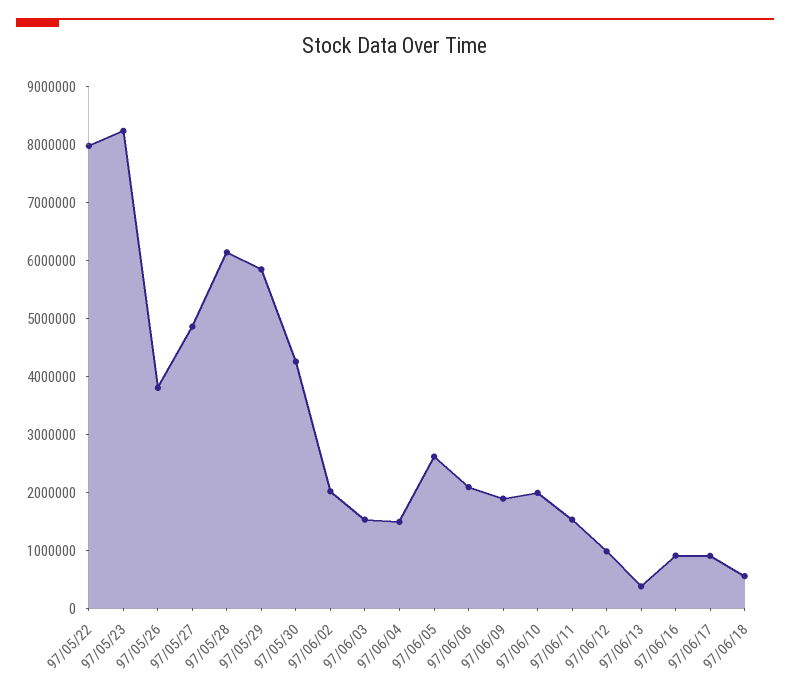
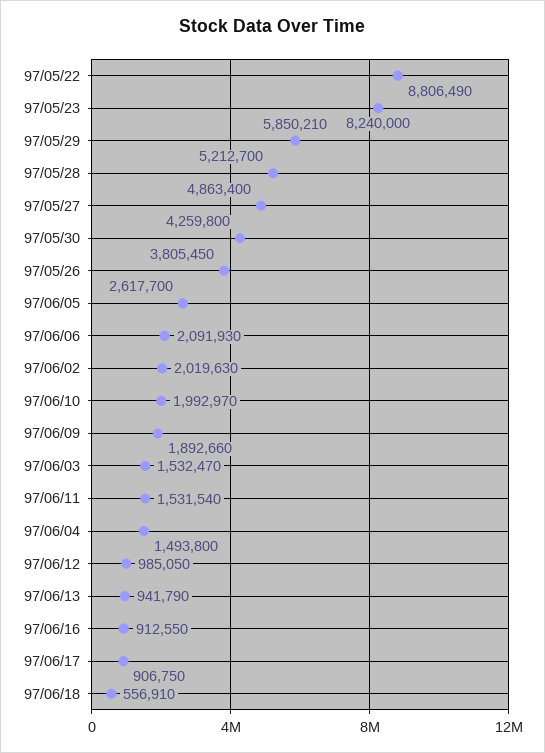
97/05/22: 8000000 -> 8806490
97/05/28: 6200000 -> 5212700
97/06/13: 400000 -> 941790

